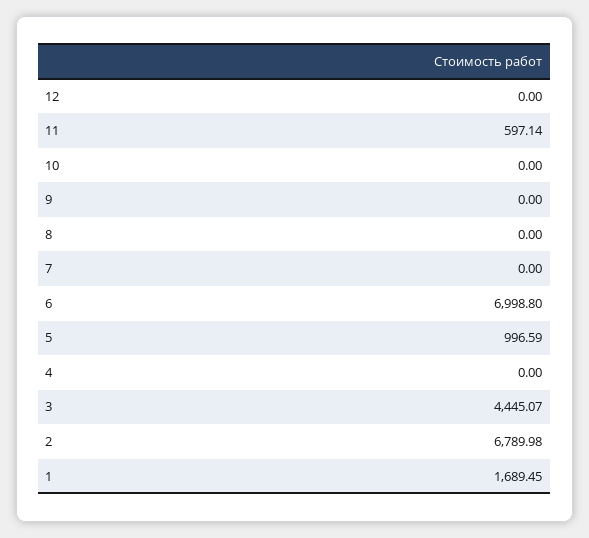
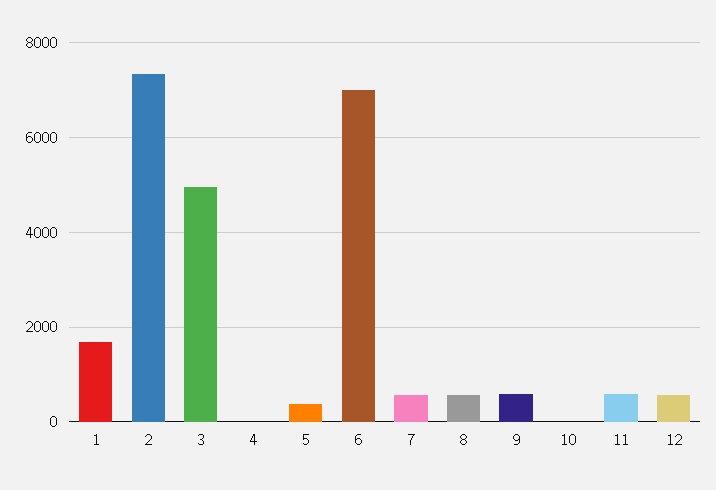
12: 0 -> 600
9: 0 -> 600
8: 0 -> 600
7: 0 -> 600
5: 996.59 -> 400
3: 4445.07 -> 5000
2: 6789.98 -> 7400

